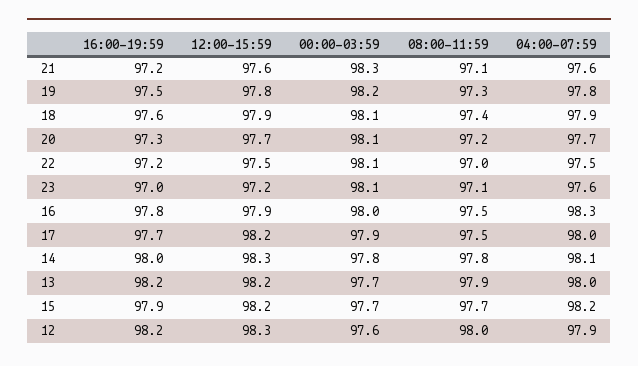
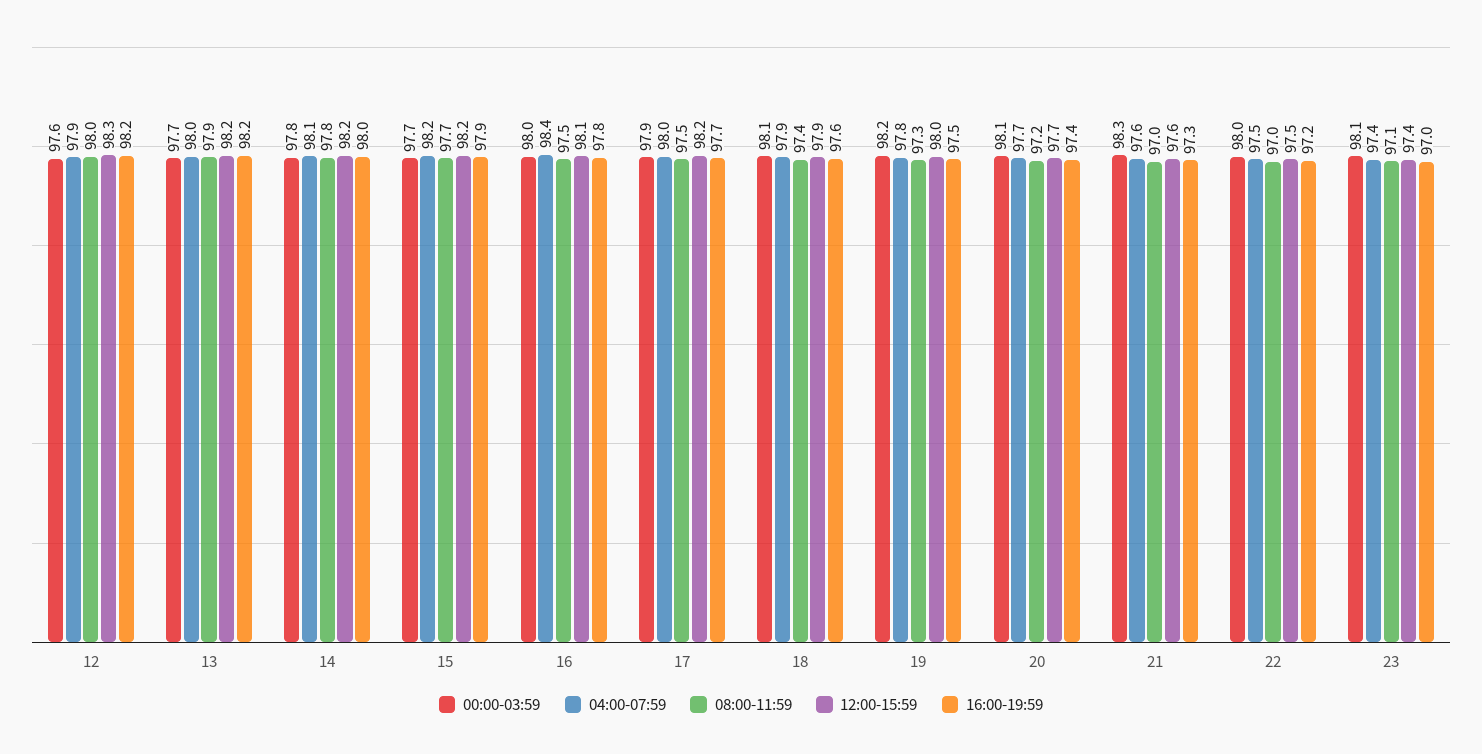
16:00-19:59, 21: 97.2 -> 97.3
08:00-11:59, 21: 97.1 -> 97
12:00-15:59, 19: 97.8 -> 98
16:00-19:59, 20: 97.3 -> 97.4
00:00-03:59, 22: 98.1 -> 98
12:00-15:59, 23: 97.2 -> 97.4
04:00-07:59, 23: 97.6 -> 97.4
12:00-15:59, 16: 97.9 -> 98.1
04:00-07:59, 16: 98.3 -> 98.4
12:00-15:59, 14: 98.3 -> 98.2

